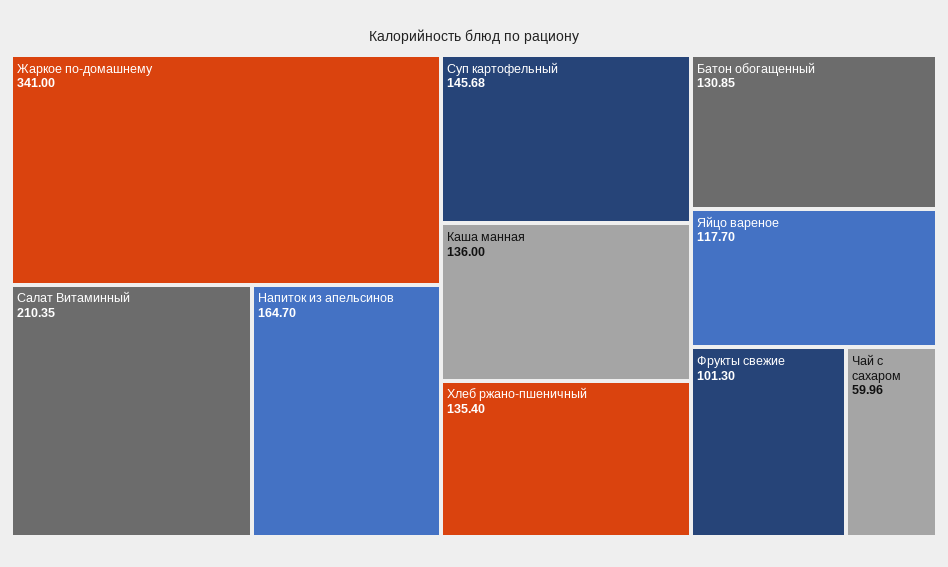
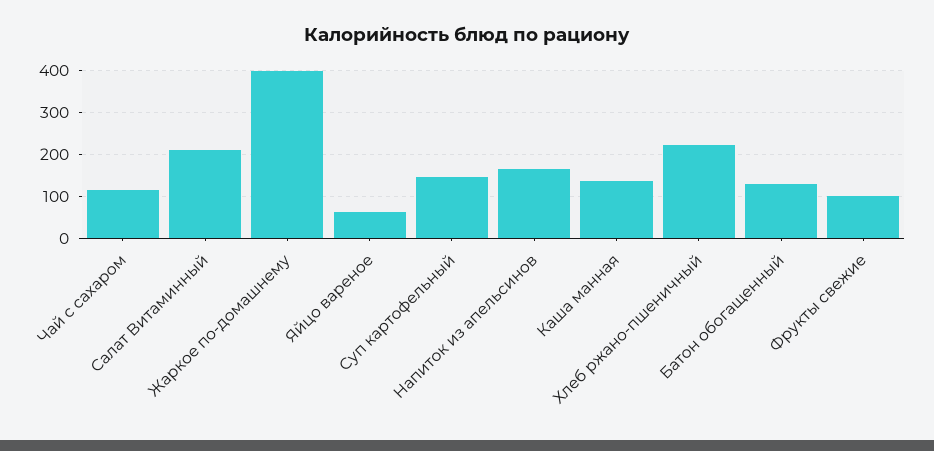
Жаркое по-домашнему: 341 -> 400
Хлеб ржано-пшеничный: 135.4 -> 220
Яйцо вареное: 117.7 -> 60
Чай с сахаром: 59.96 -> 120

